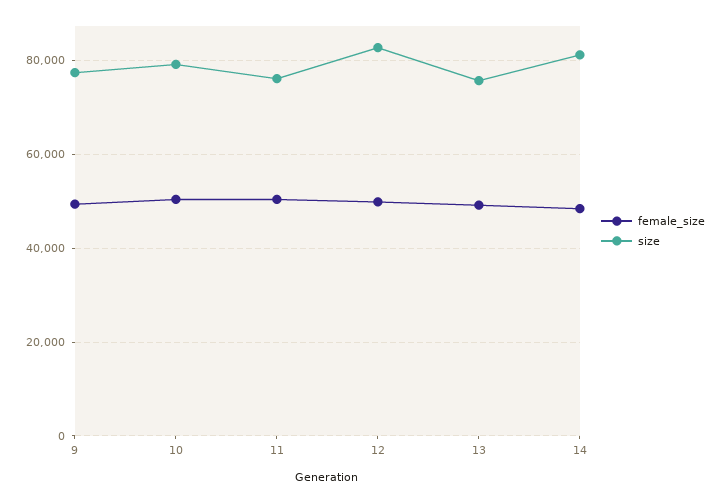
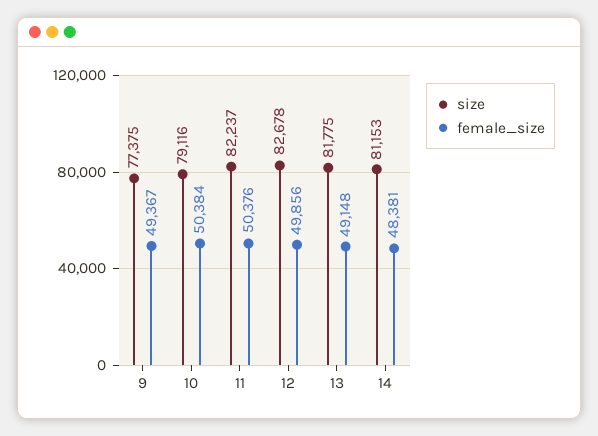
size, 11: 76000 -> 82237
size, 13: 76000 -> 81775

